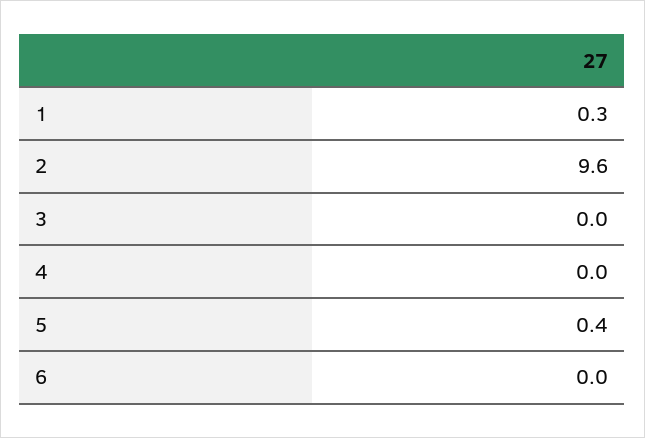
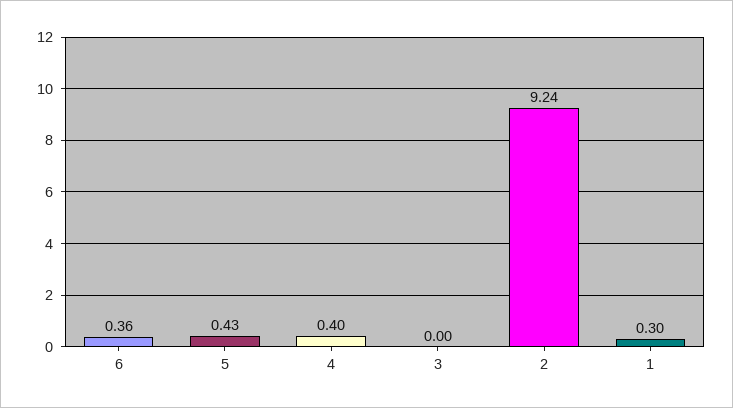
2: 9.6 -> 9.24
4: 0 -> 0.4
6: 0 -> 0.36

